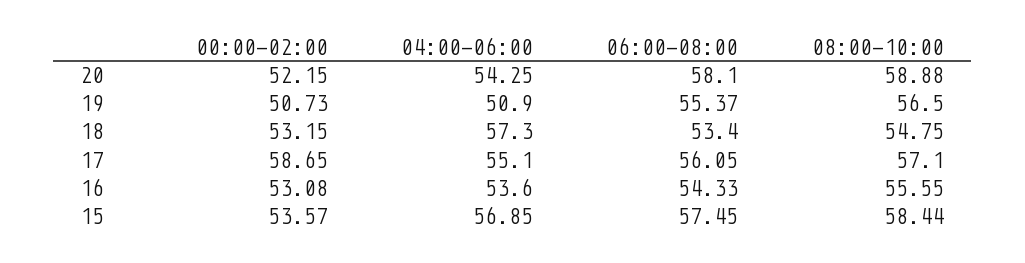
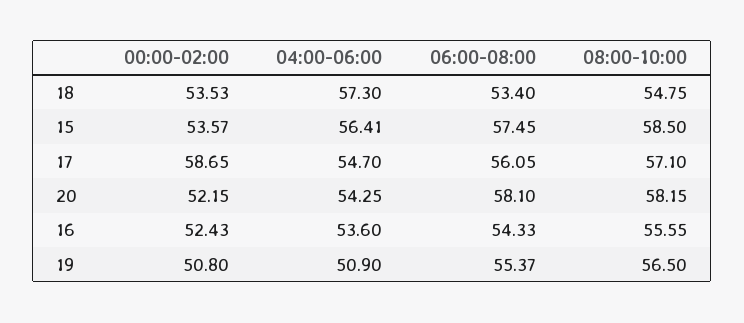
08:00-10:00, 20: 58.88 -> 58.15
00:00-02:00, 19: 50.73 -> 50.8
00:00-02:00, 18: 53.15 -> 53.53
04:00-06:00, 17: 55.1 -> 54.7
00:00-02:00, 16: 53.08 -> 52.43
04:00-06:00, 15: 56.85 -> 56.41
08:00-10:00, 15: 58.44 -> 58.5

